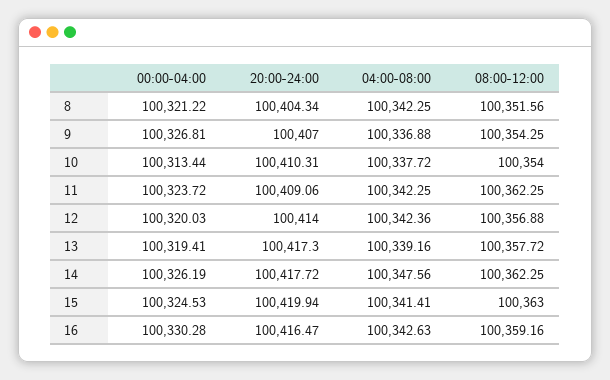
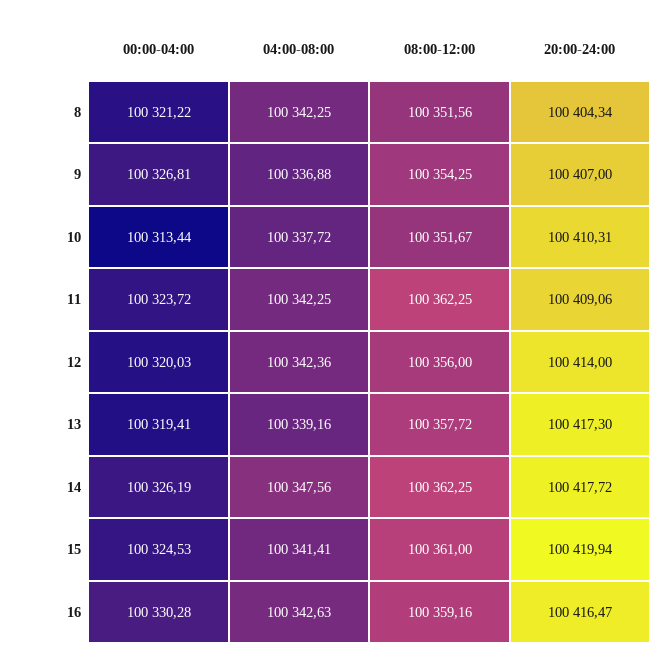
08:00-12:00, 10: 100354 -> 100351.67
08:00-12:00, 12: 100356.88 -> 100356
08:00-12:00, 15: 100363 -> 100361

